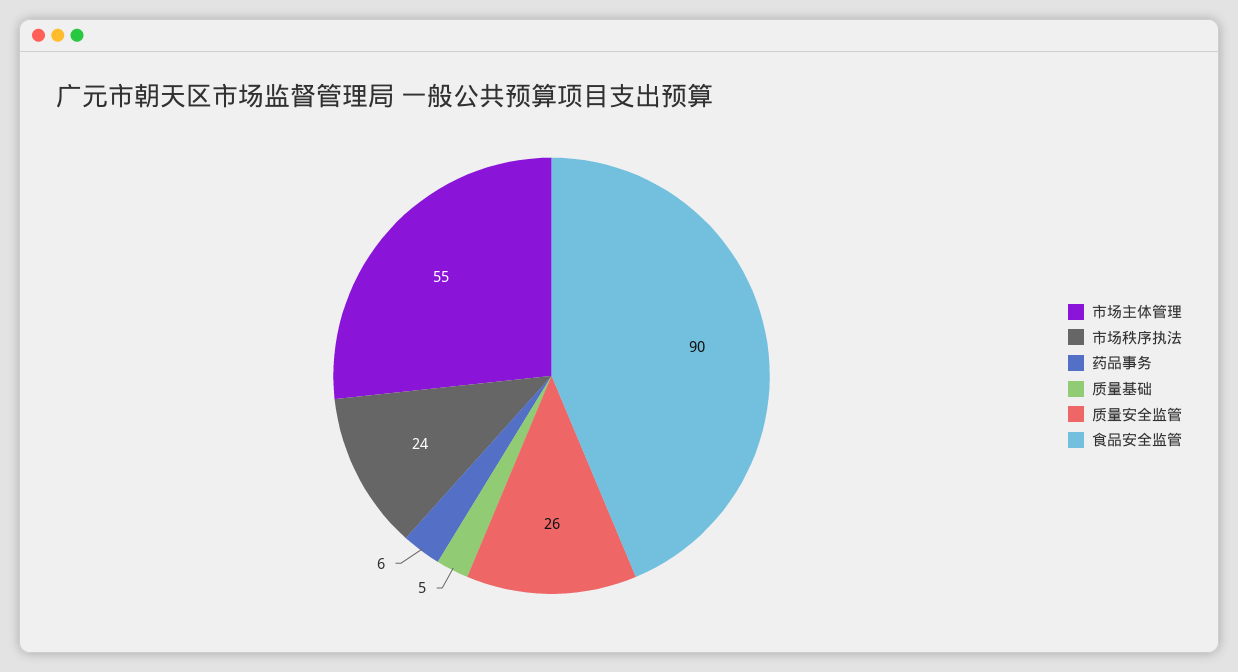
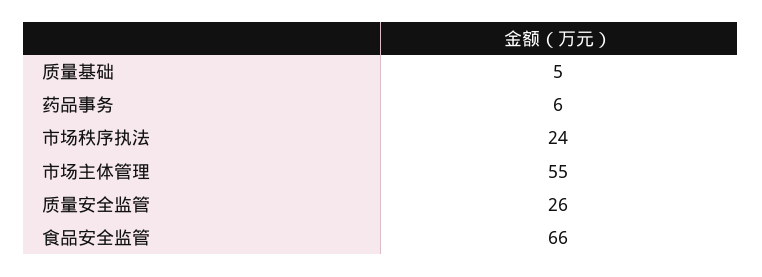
食品安全监管: 90 -> 66

